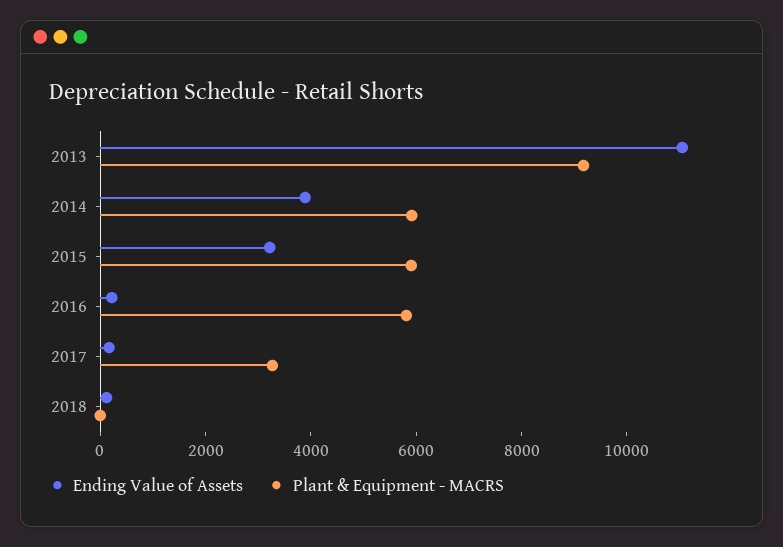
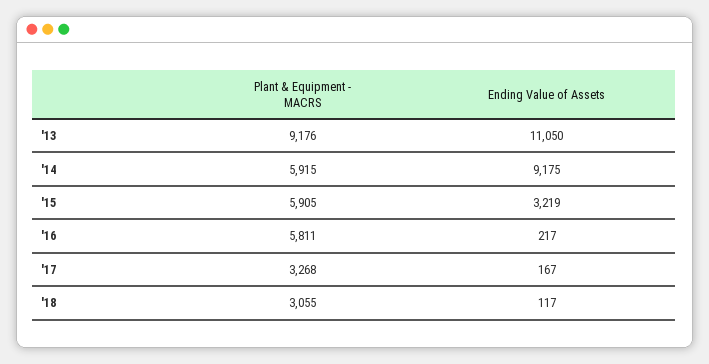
Ending Value of Assets, 2014: 4000 -> 9175
Plant & Equipment - MACRS, 2018: 0 -> 3055

